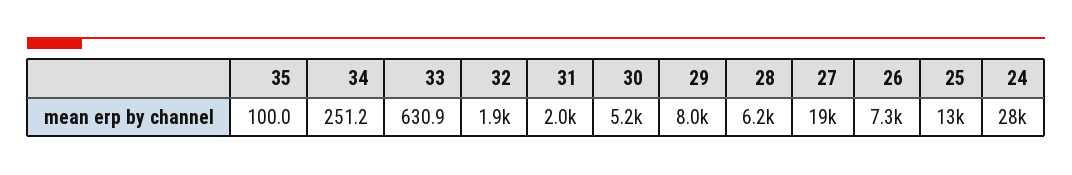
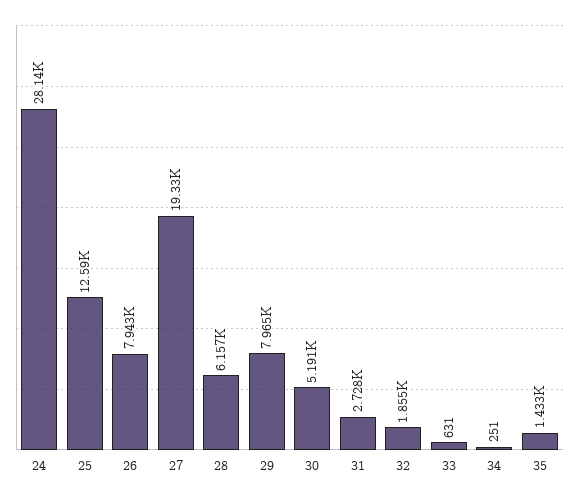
35: 100 -> 1433
31: 2000 -> 2728
26: 7300 -> 7943

